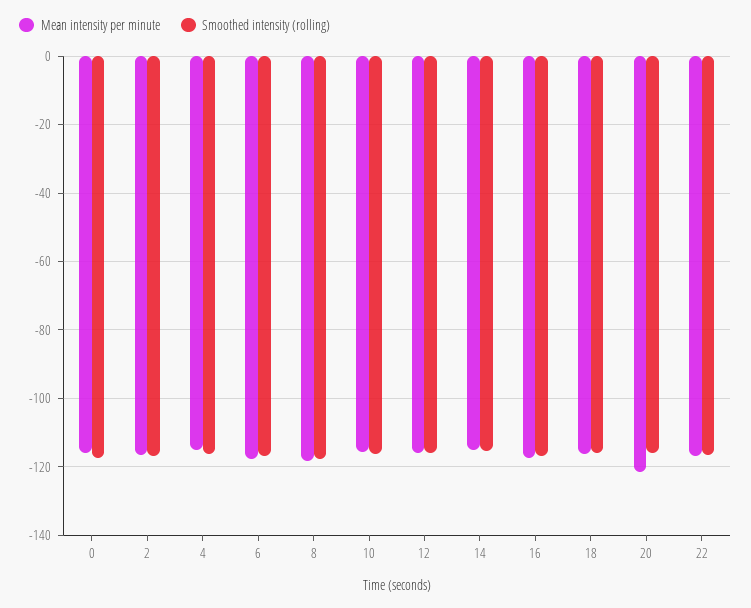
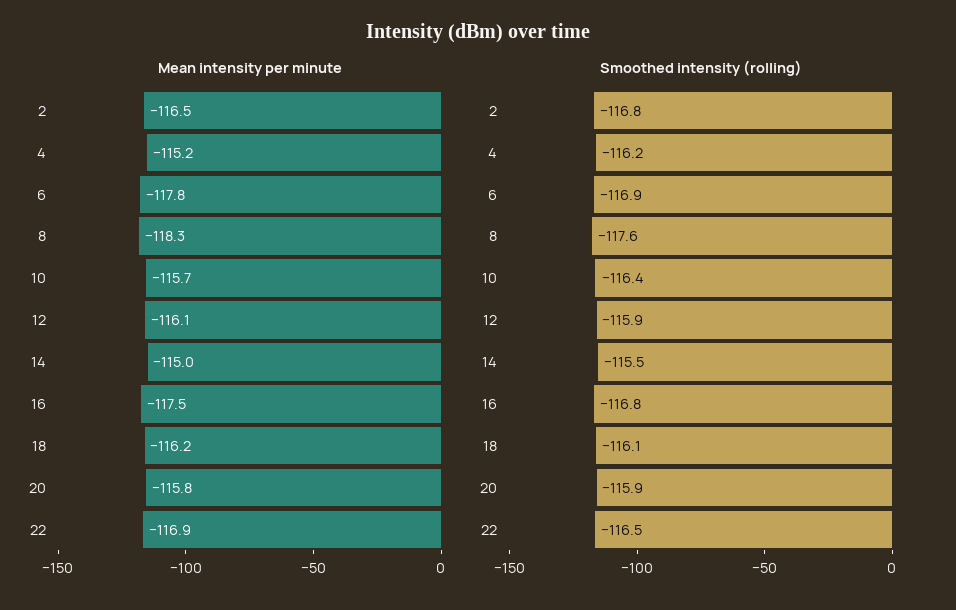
Mean intensity per minute, 0: -116 -> none
Smoothed intensity (rolling), 0: -118 -> none
Mean intensity per minute, 20: -122 -> -115.8

